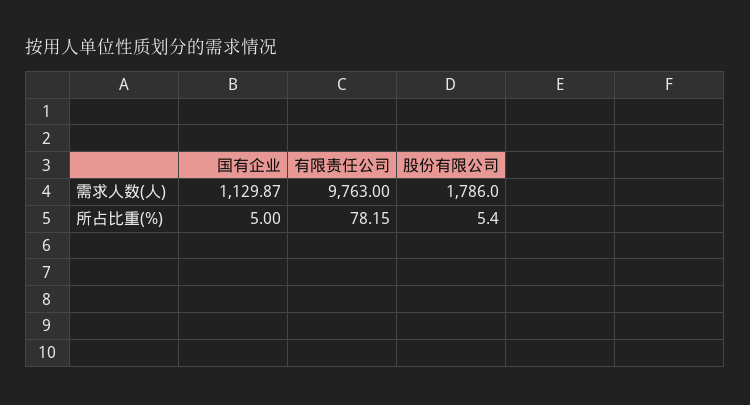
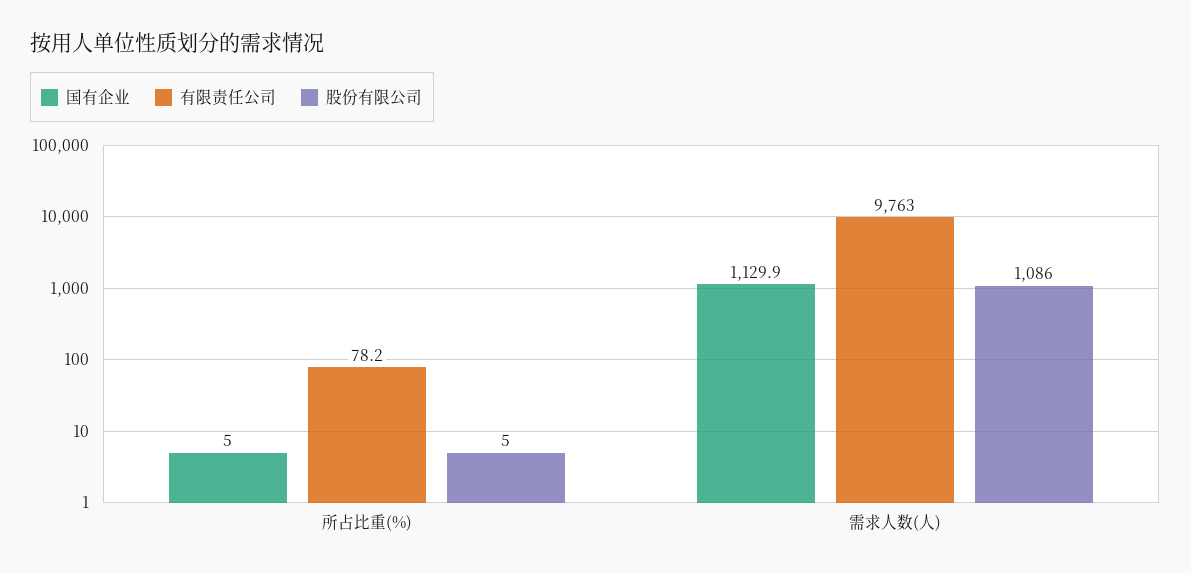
股份有限公司, 需求人数(人): 1786 -> 1086

